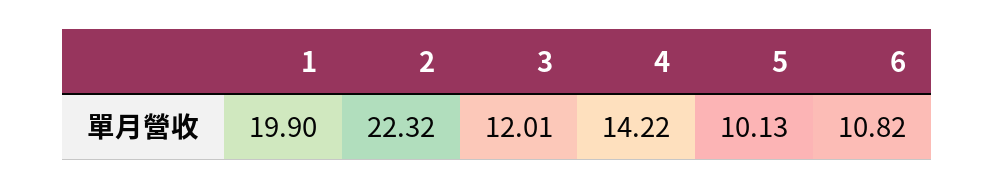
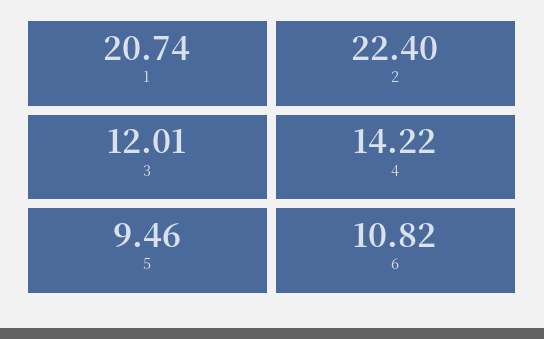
1: 19.9 -> 20.74
2: 22.32 -> 22.4
5: 10.13 -> 9.46

